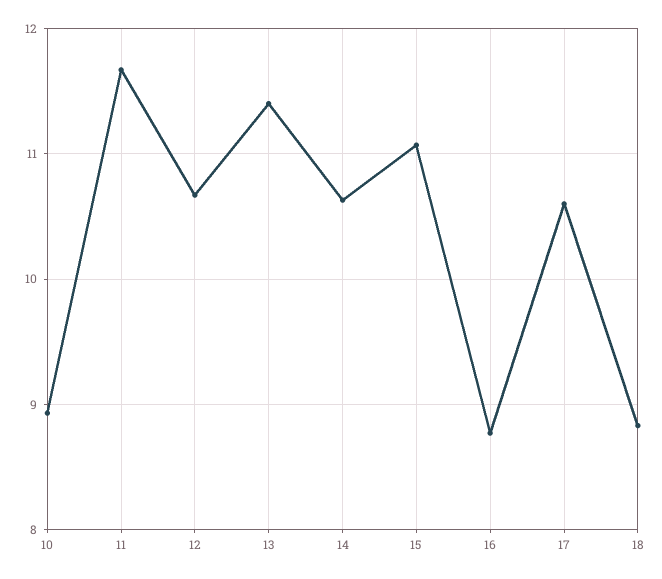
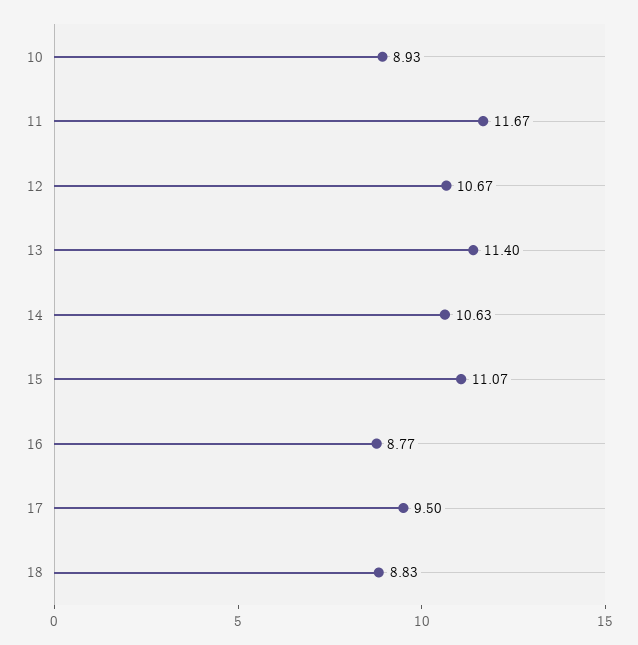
17: 10.6 -> 9.5

